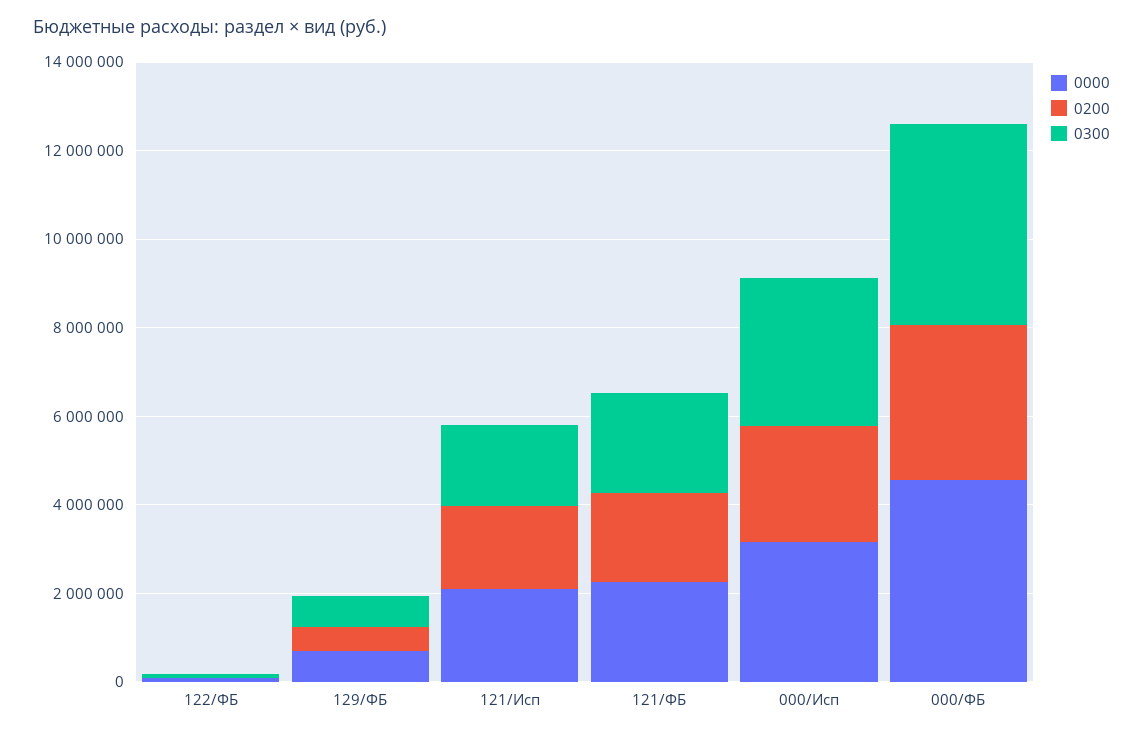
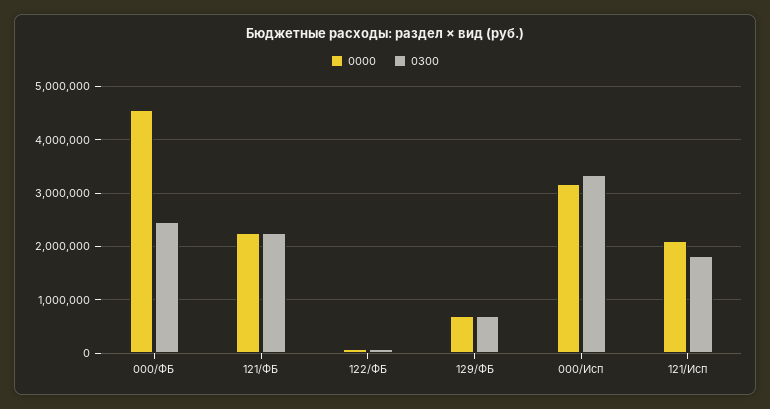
0200, 122/ФБ: 0 -> none
0200, 129/ФБ: 500000 -> none
0200, 121/Исп: 2000000 -> none
0200, 121/ФБ: 2000000 -> none
0200, 000/Исп: 2500000 -> none
0200, 000/ФБ: 3500000 -> none
0300, 000/ФБ: 4500000 -> 2400000

